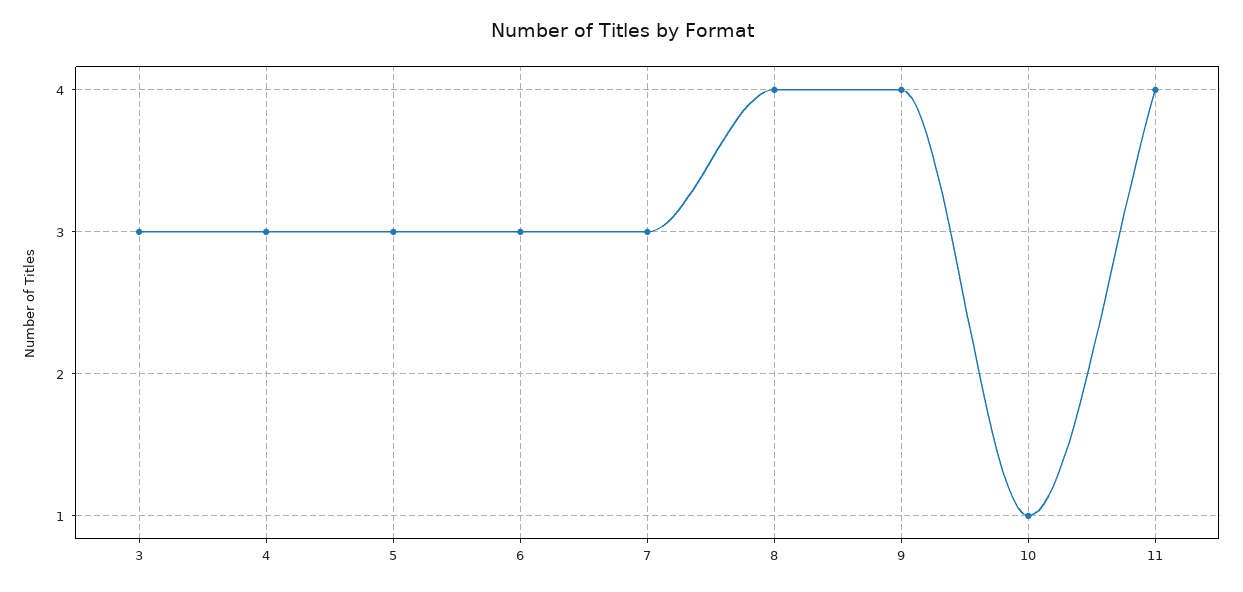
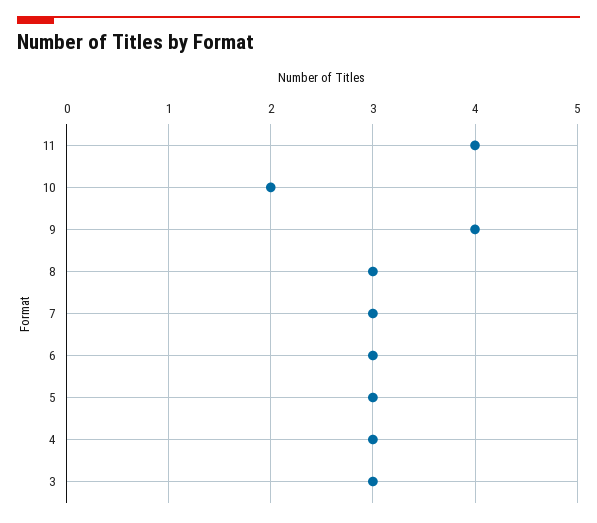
8: 4 -> 3
10: 1 -> 2

